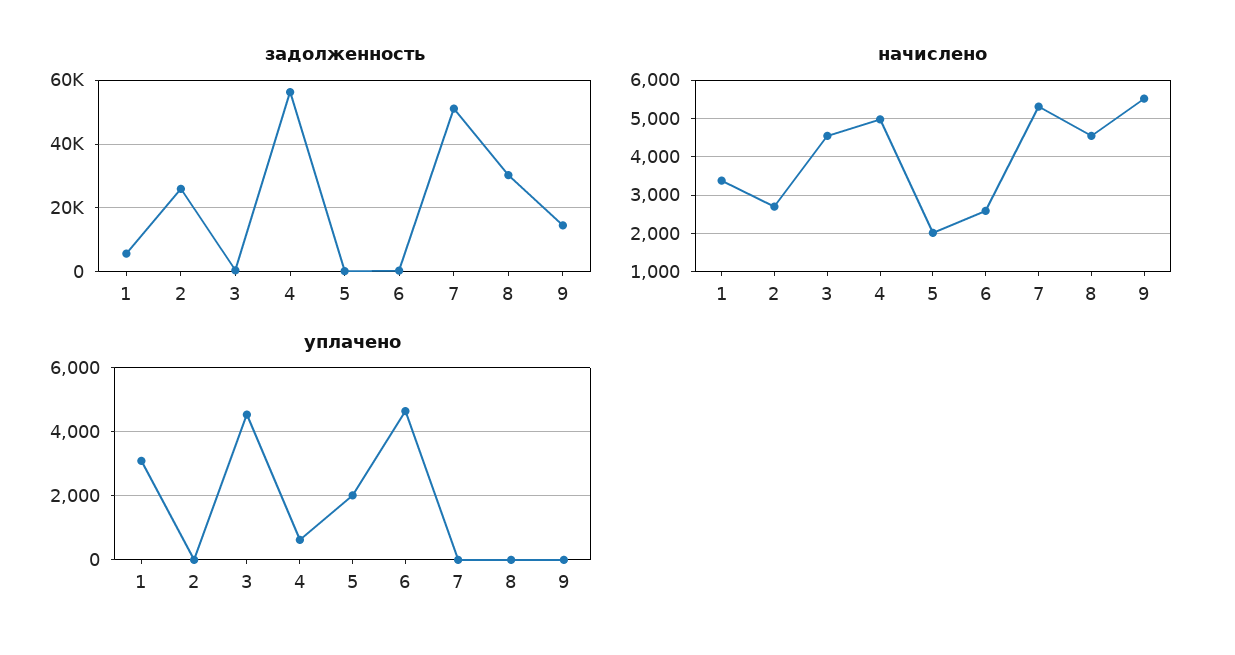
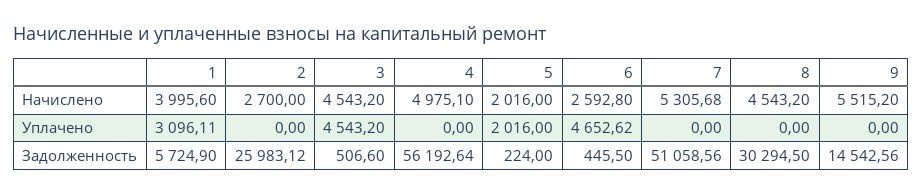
начислено, 1: 3400 -> 3995.6
уплачено, 4: 600 -> 0

